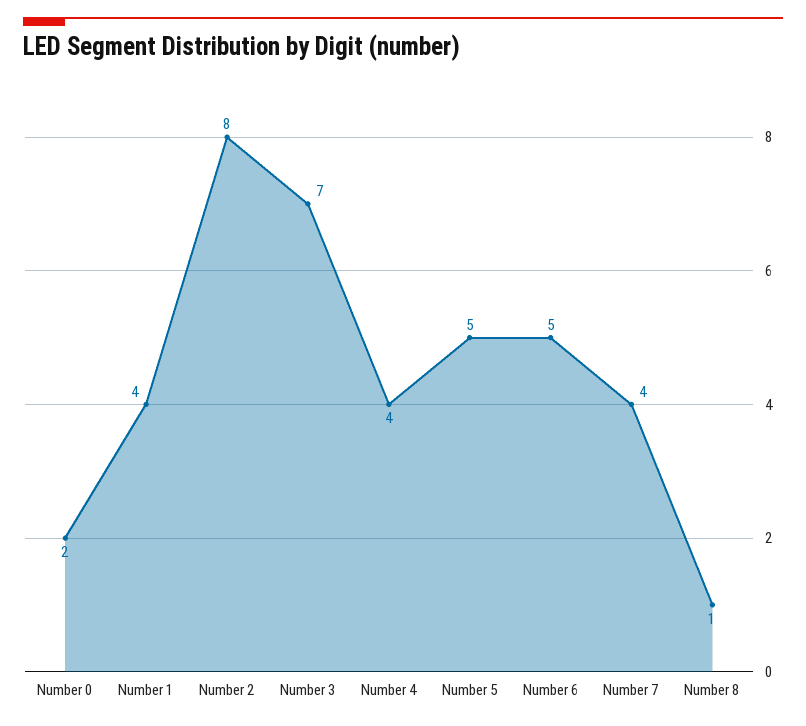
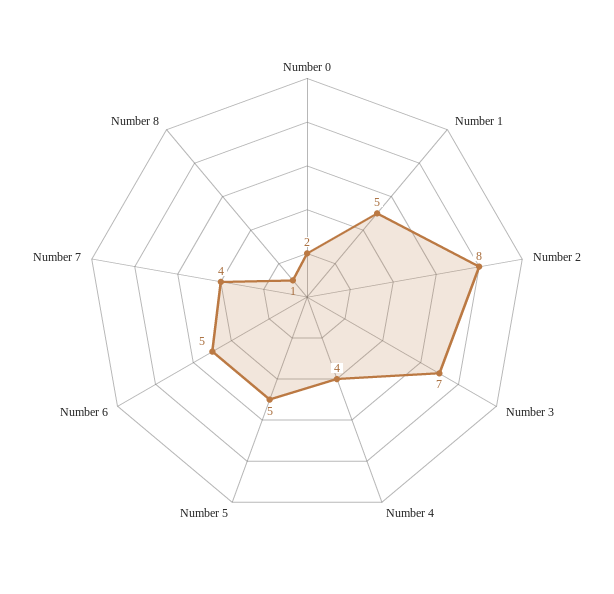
Number 1: 4 -> 5

